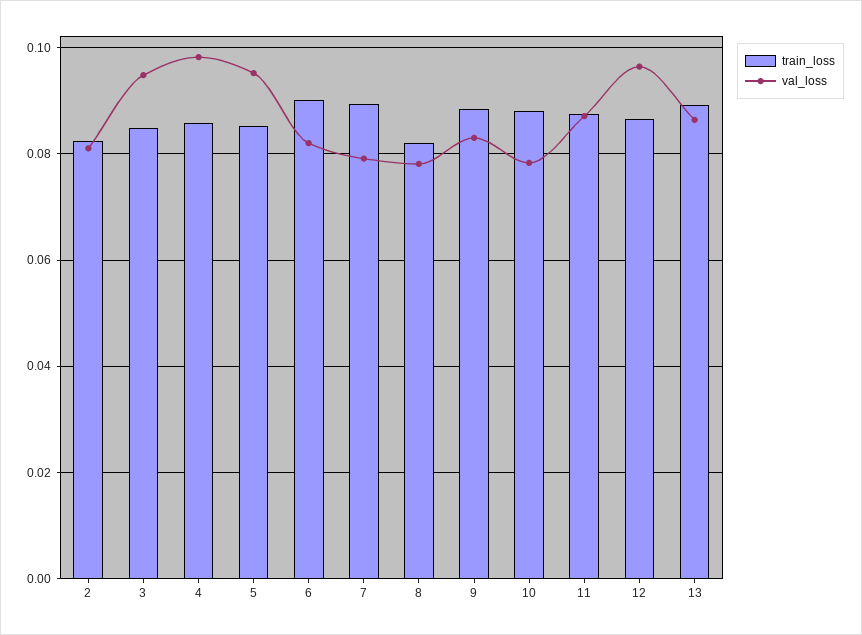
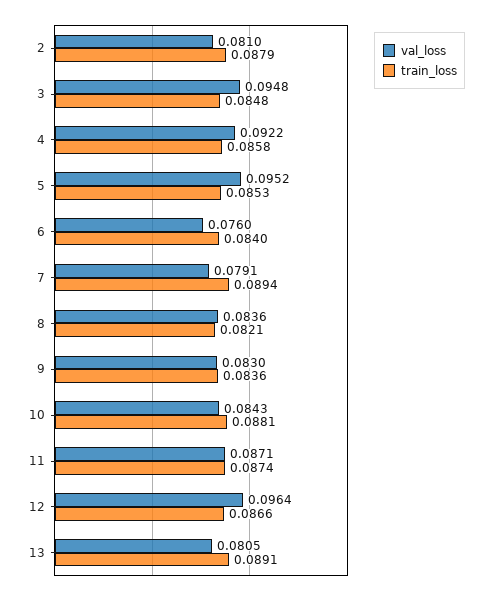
train_loss, 2: 0.082 -> 0.0879
val_loss, 4: 0.098 -> 0.0922
train_loss, 6: 0.09 -> 0.084
val_loss, 6: 0.082 -> 0.076
val_loss, 8: 0.078 -> 0.0836
train_loss, 9: 0.088 -> 0.0836
val_loss, 10: 0.078 -> 0.0843
val_loss, 13: 0.086 -> 0.0805

